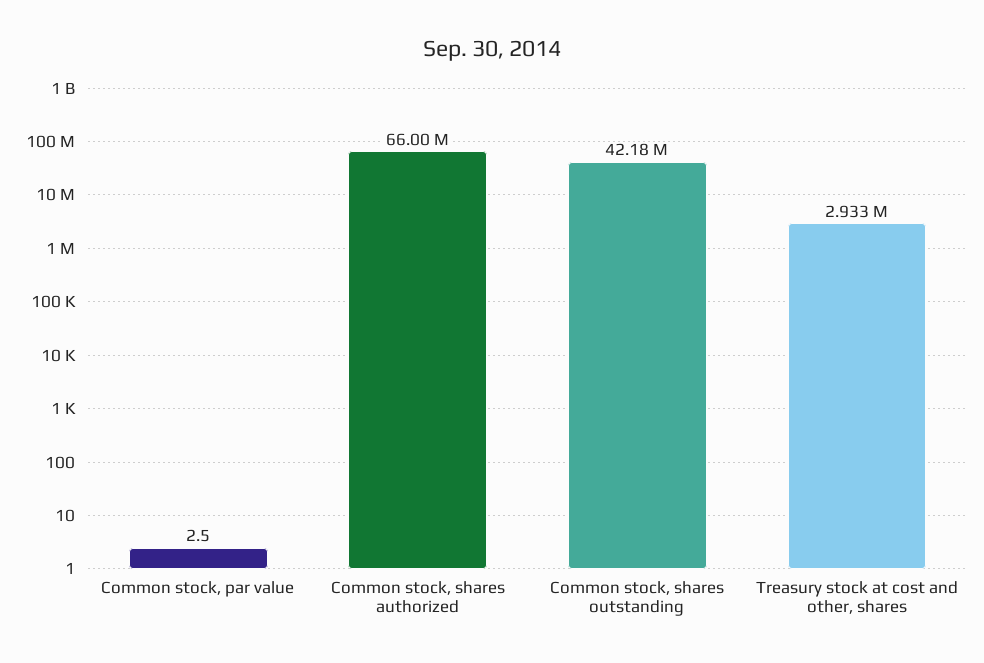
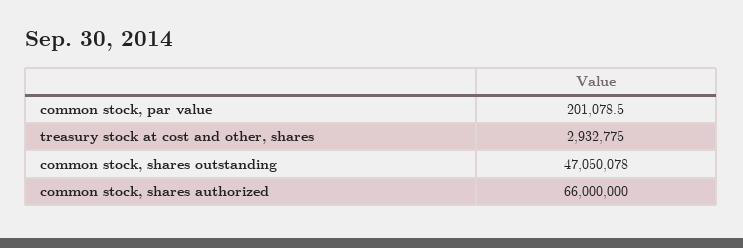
Common stock, par value: 2.5 -> 201078.5
Common stock, shares outstanding: 42180000 -> 47050078

